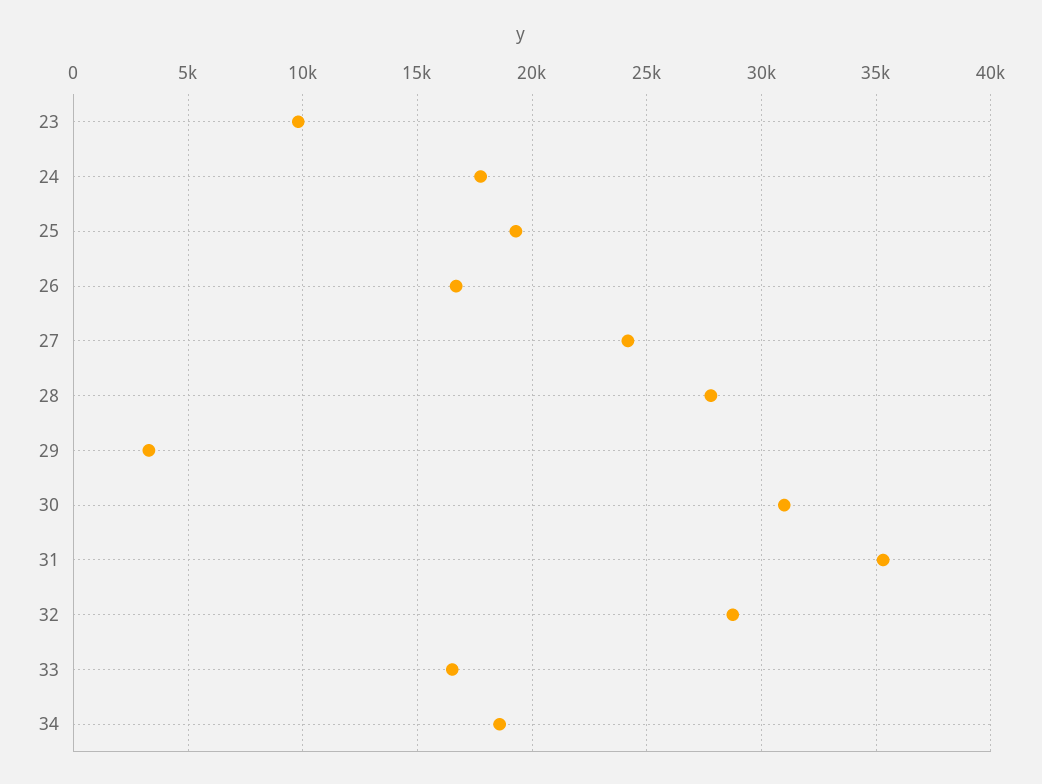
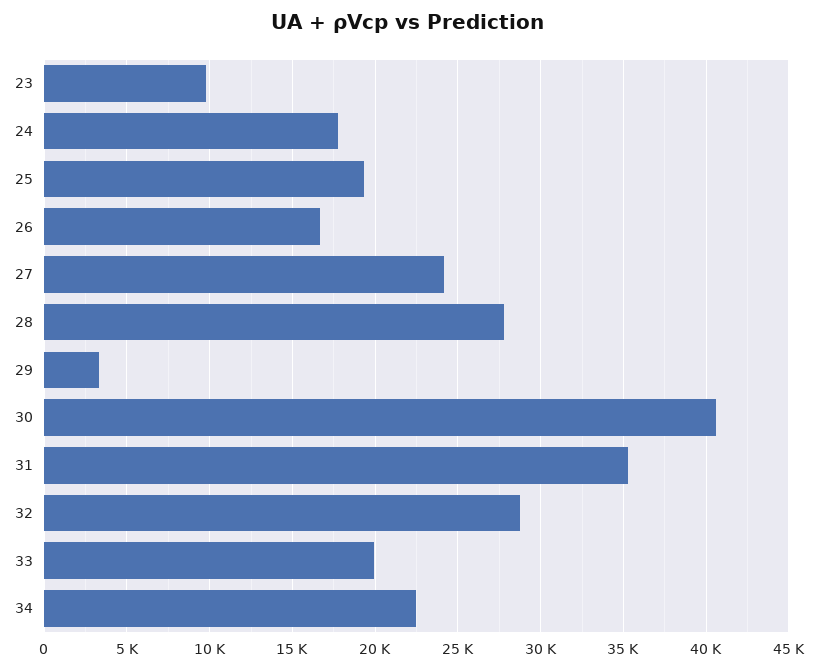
30: 31000 -> 40500
33: 16500 -> 20000
34: 18500 -> 22500

